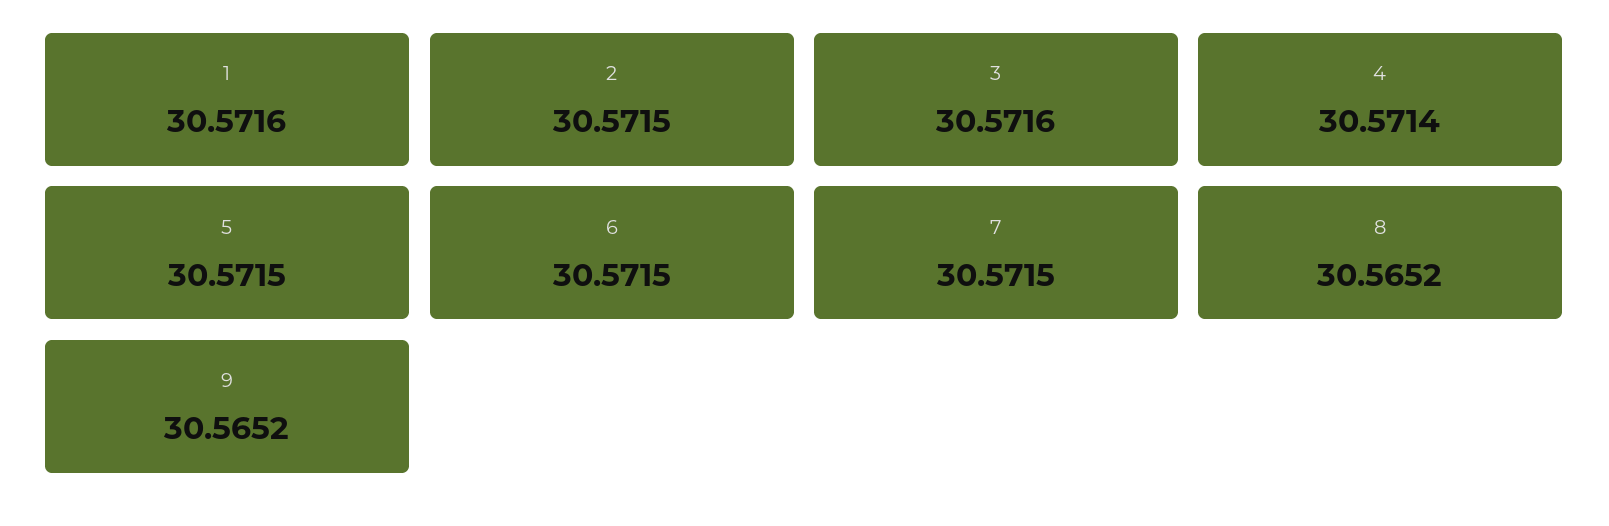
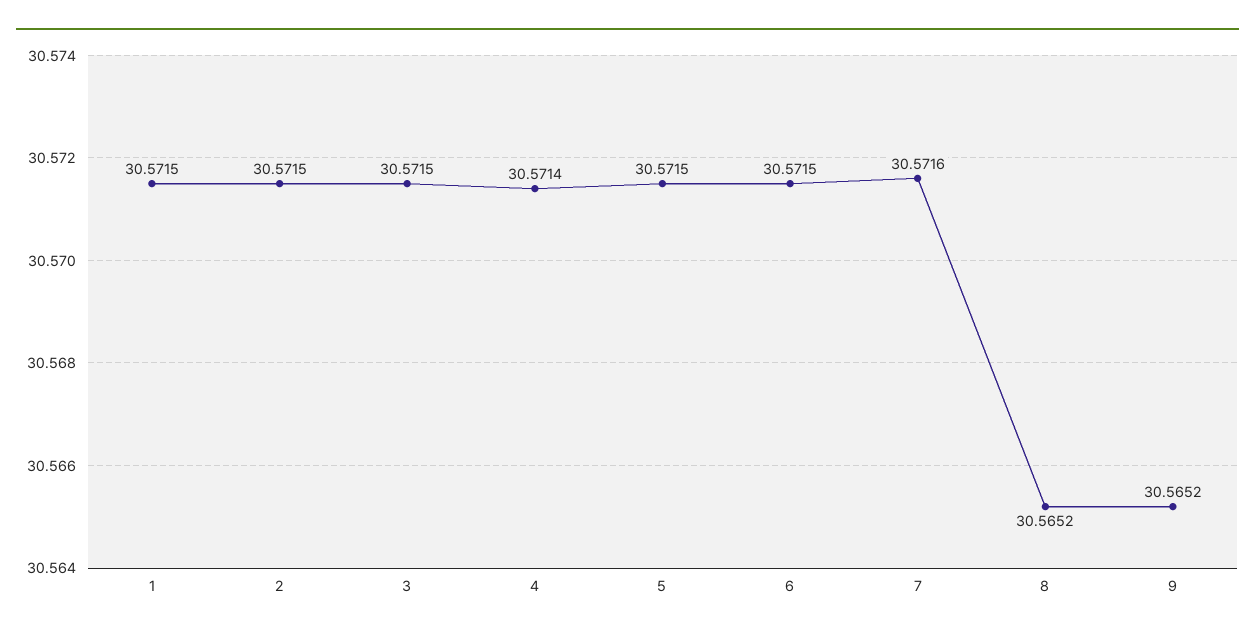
1: 30.5716 -> 30.5715
3: 30.5716 -> 30.5715
7: 30.5715 -> 30.5716

